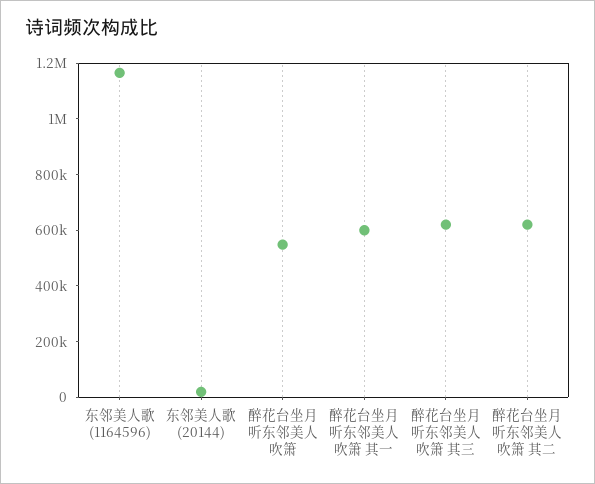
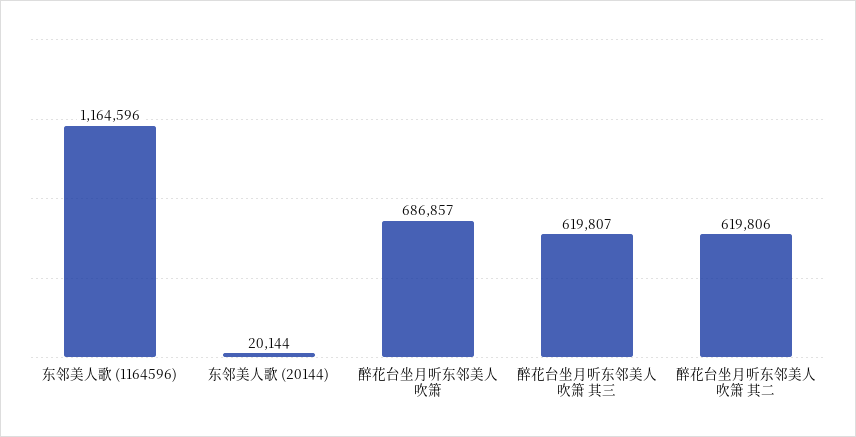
醉花台坐月听东邻美人吹箫: 550000 -> 686857
醉花台坐月听东邻美人吹箫 其一: 600000 -> none

